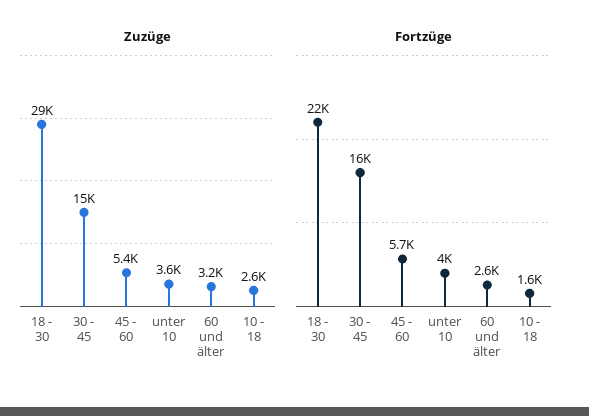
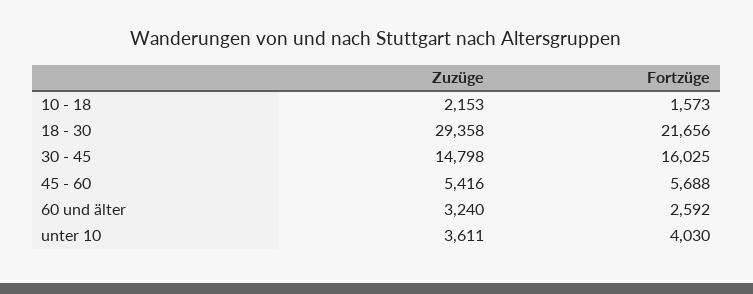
Zuzüge, 10 - 18: 2600 -> 2153

